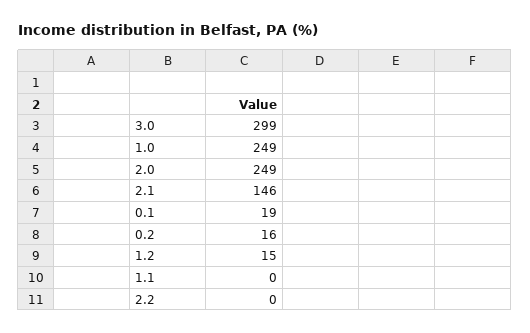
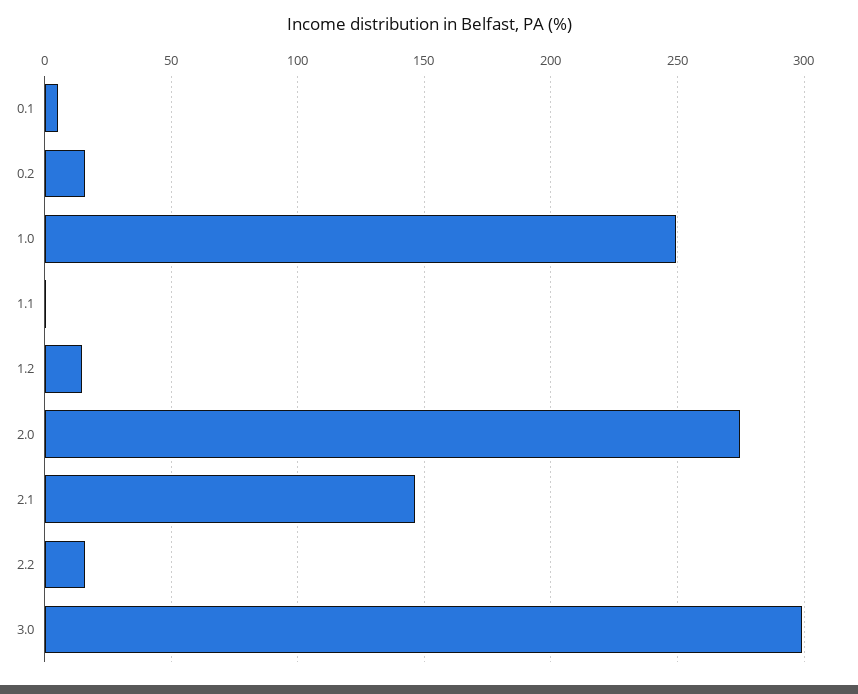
2.0: 249 -> 275
0.1: 19 -> 5
2.2: 0 -> 15

